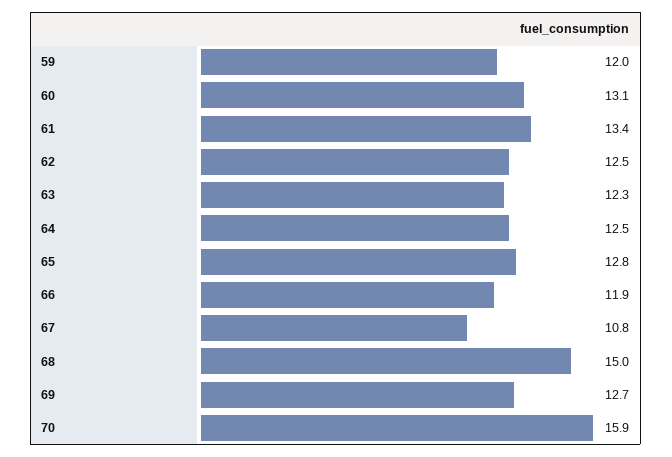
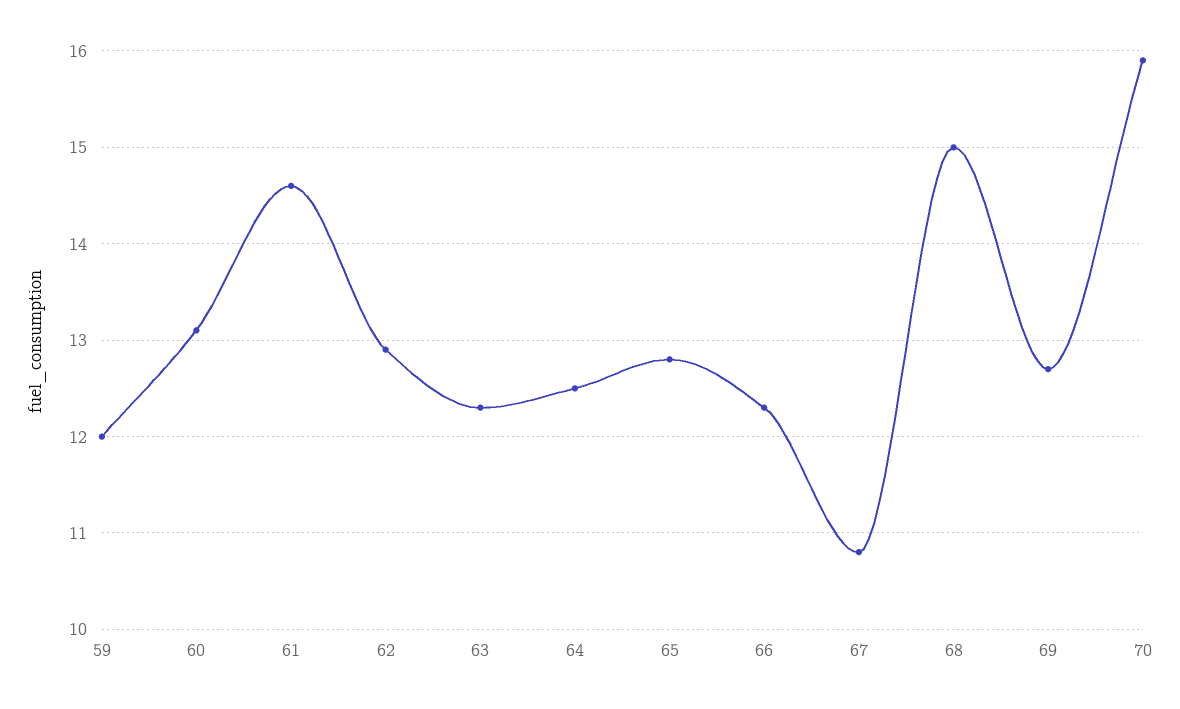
61: 13.4 -> 14.6
62: 12.5 -> 12.9
66: 11.9 -> 12.3

